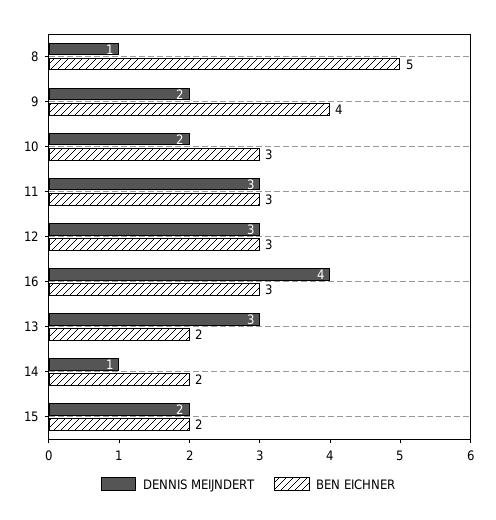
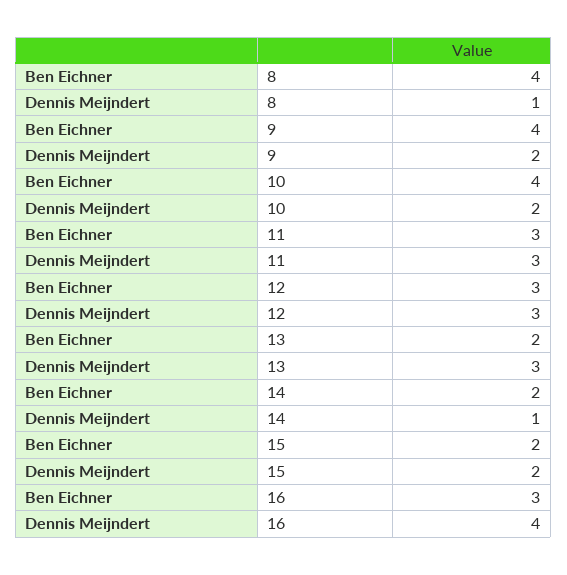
BEN EICHNER, 8: 5 -> 4
BEN EICHNER, 10: 3 -> 4

